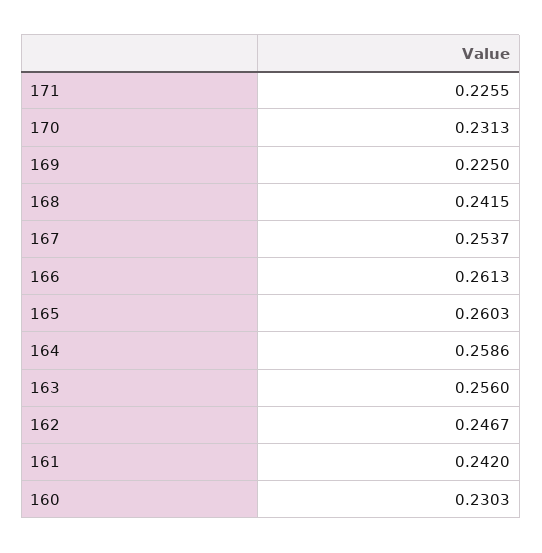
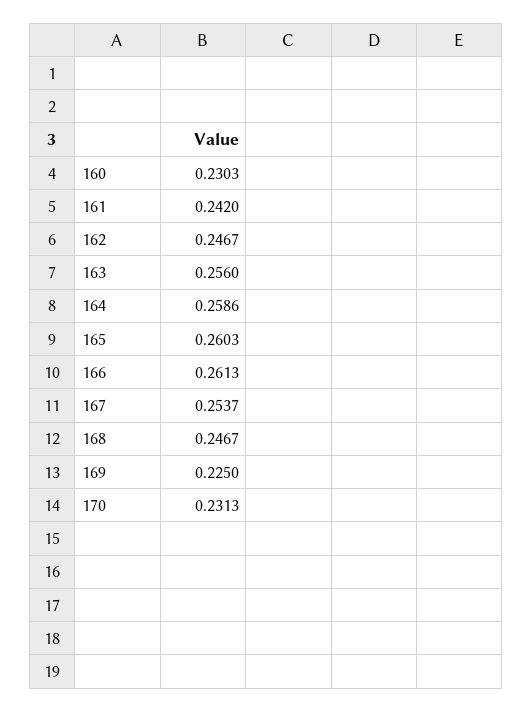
171: 0.2255 -> none
168: 0.2415 -> 0.2467

